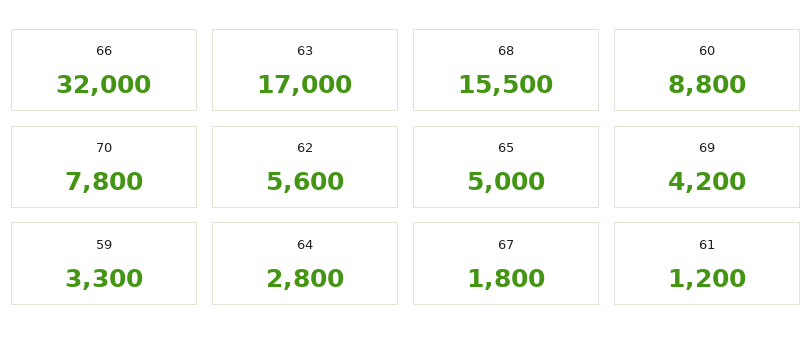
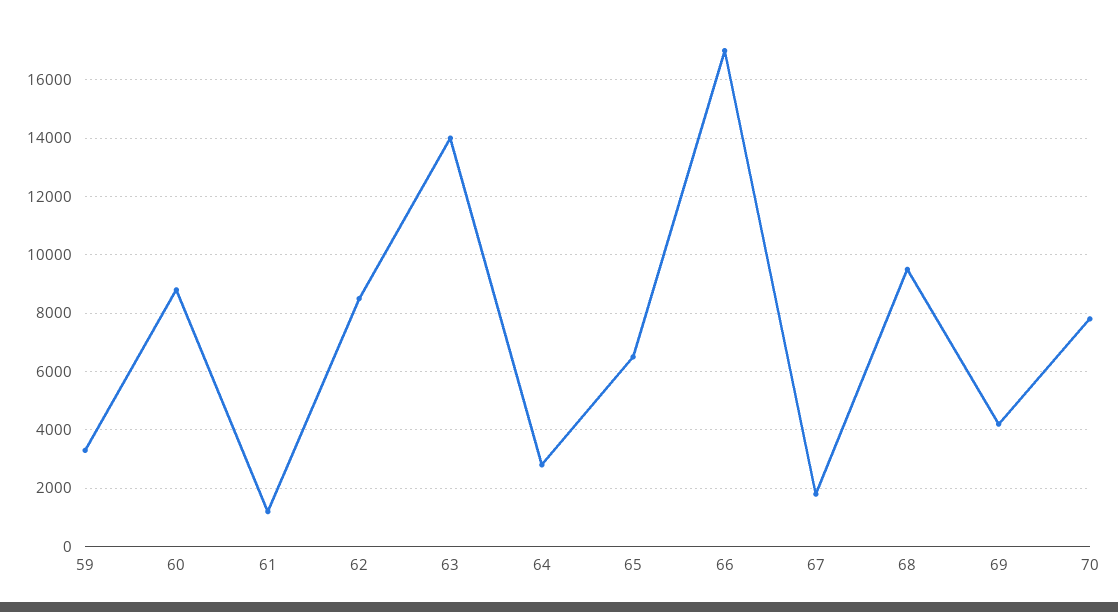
66: 32000 -> 17000
63: 17000 -> 14000
68: 15500 -> 9500
62: 5600 -> 8500
65: 5000 -> 6500

